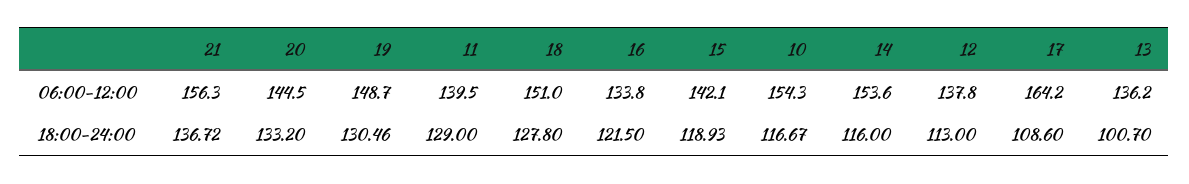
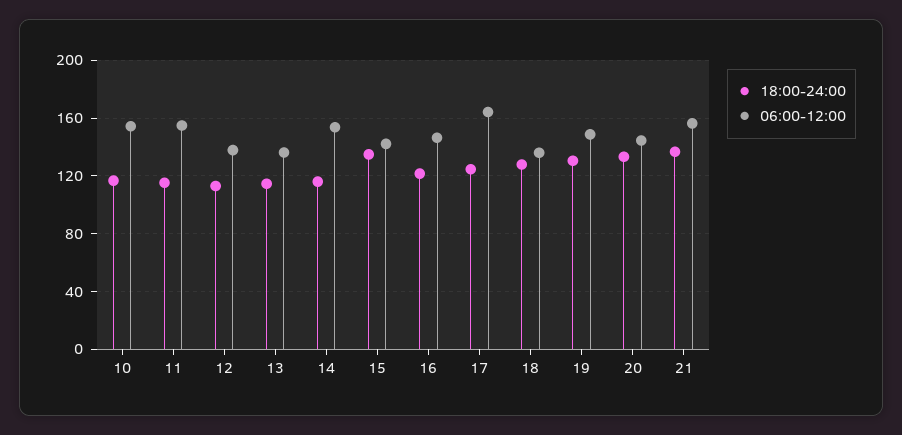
06:00-12:00, 11: 139.5 -> 155
06:00-12:00, 18: 151 -> 135
06:00-12:00, 16: 133.8 -> 145
18:00-24:00, 11: 129 -> 115
18:00-24:00, 15: 118.93 -> 135
18:00-24:00, 17: 108.6 -> 125
18:00-24:00, 13: 100.7 -> 115

